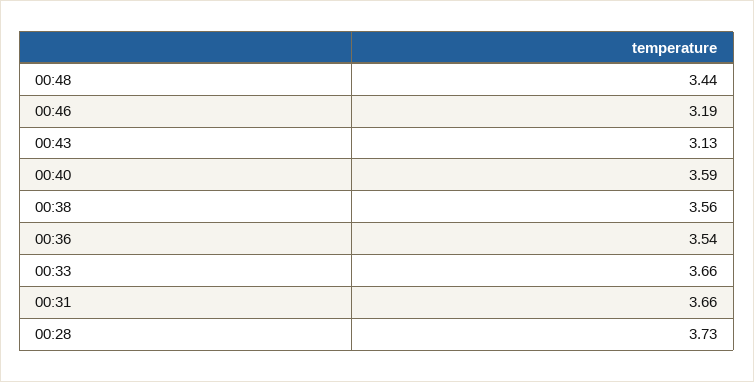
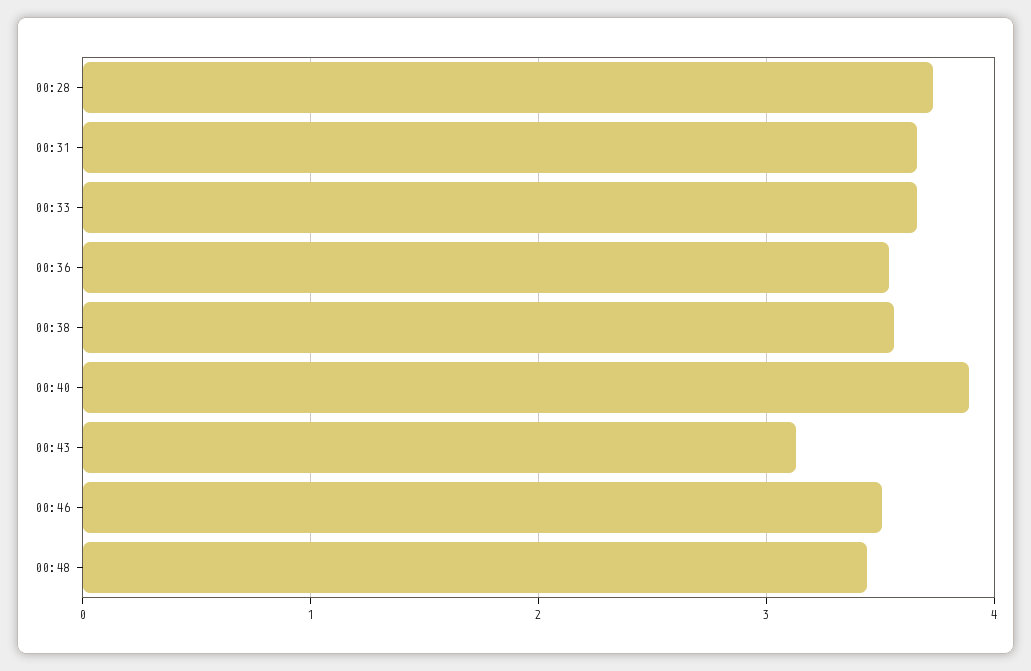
00:46: 3.19 -> 3.5
00:40: 3.59 -> 3.9

